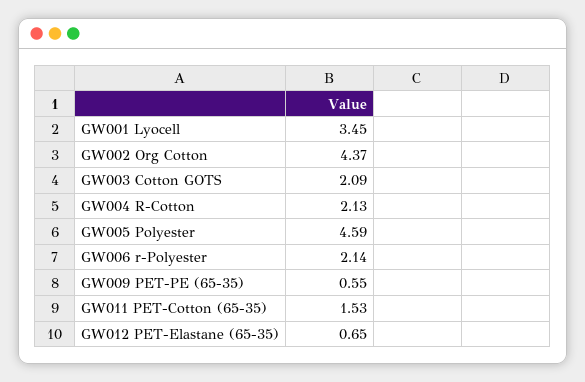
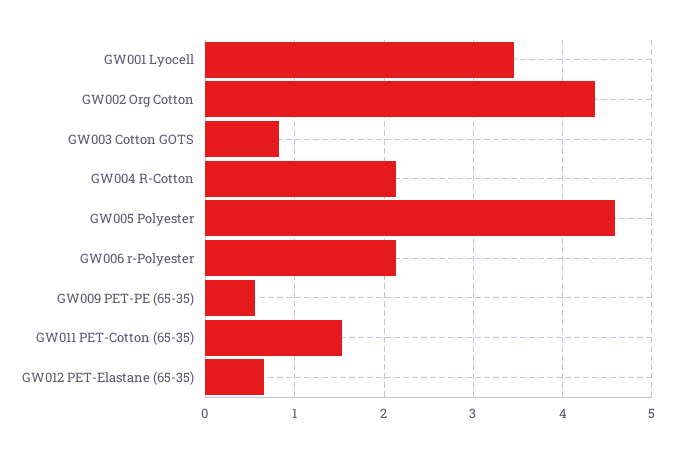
GW003 Cotton GOTS: 2.09 -> 0.8

